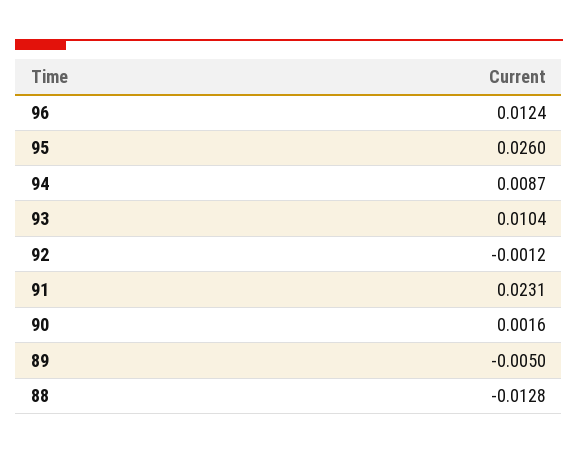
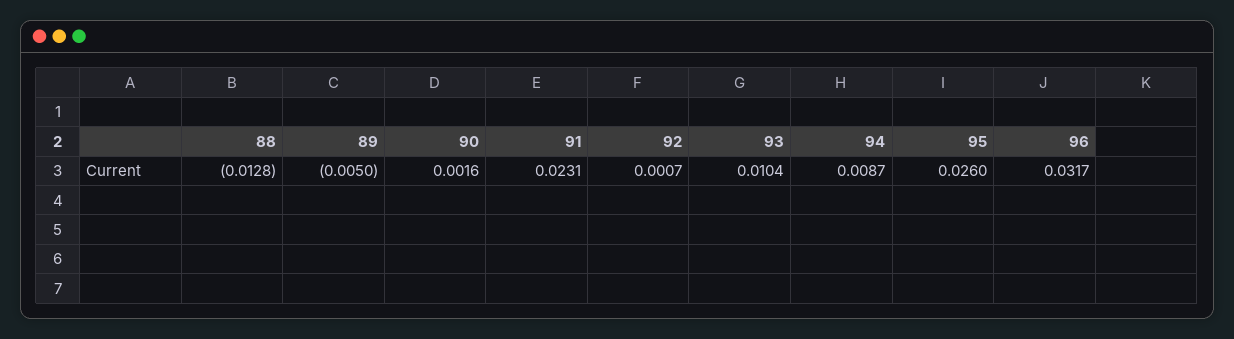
96: 0.0124 -> 0.0317
92: -0.0012 -> 0.0007

